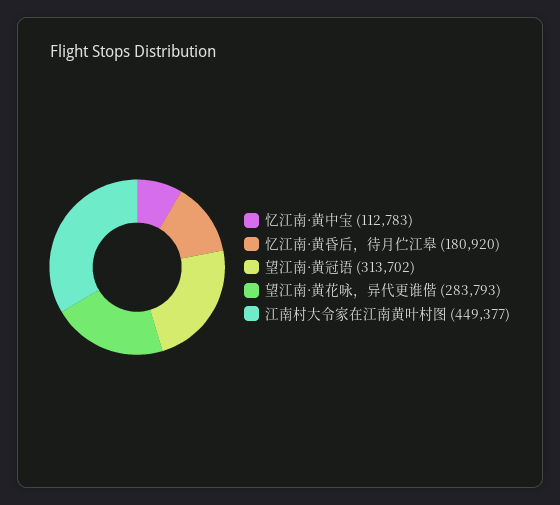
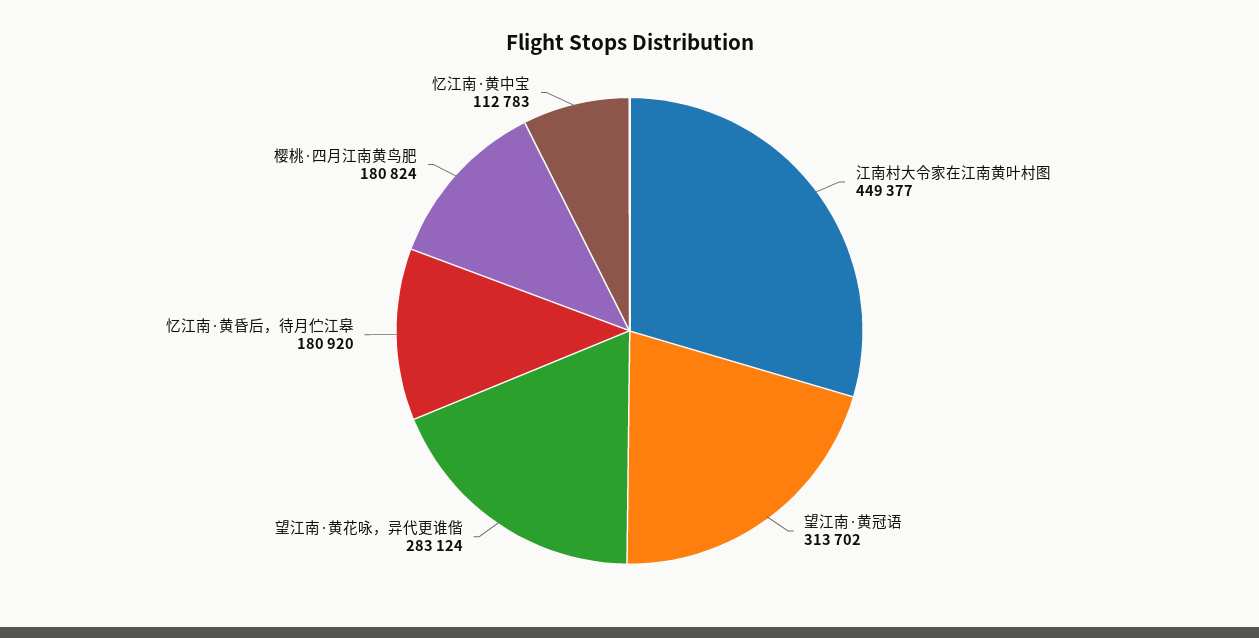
望江南·黄花咏，异代更谁偕: 283793 -> 283124
樱桃·四月江南黄鸟肥: none -> 180824

